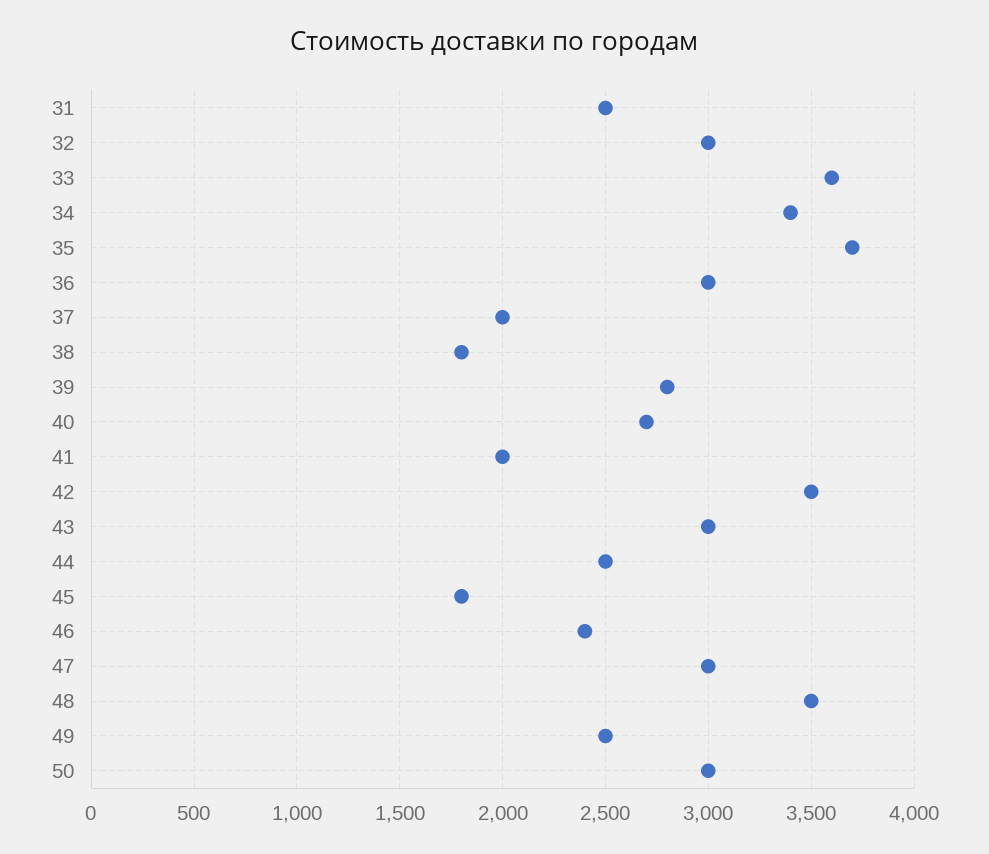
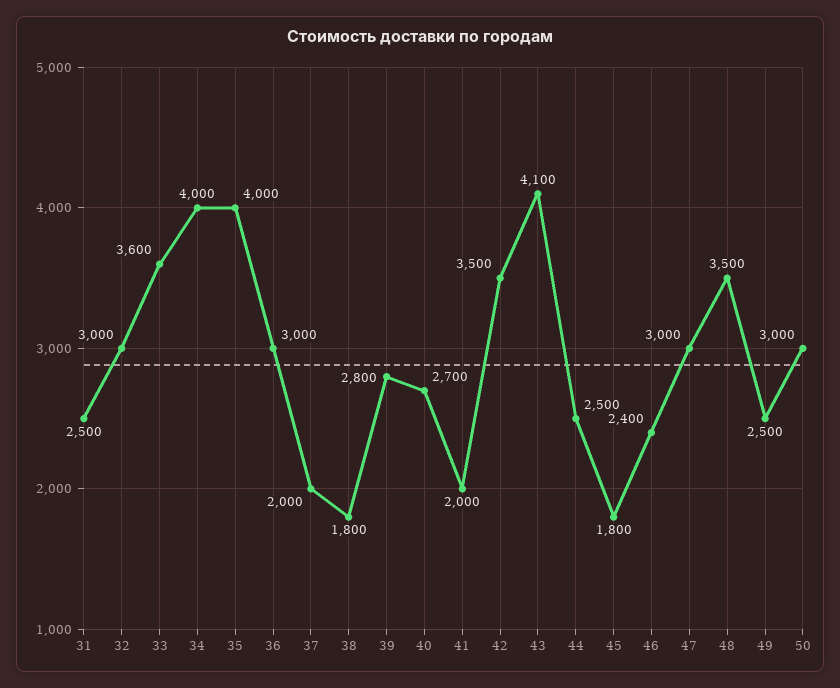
34: 3400 -> 4000
35: 3700 -> 4000
43: 3000 -> 4100

